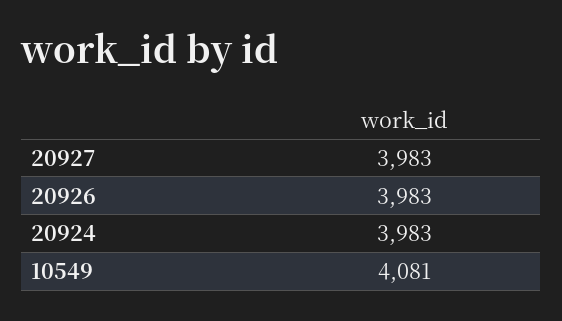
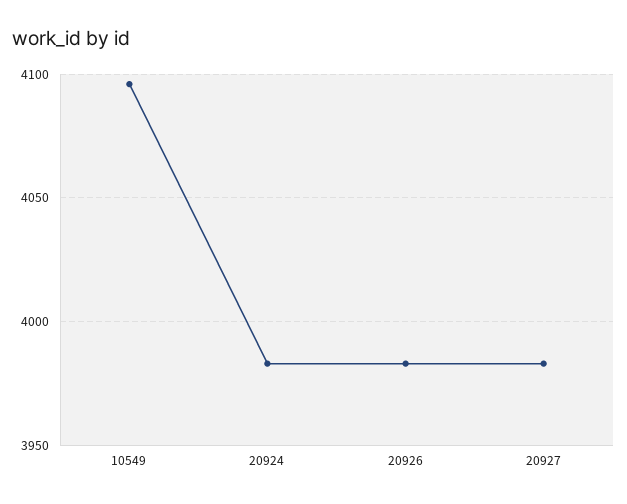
10549: 4081 -> 4095

